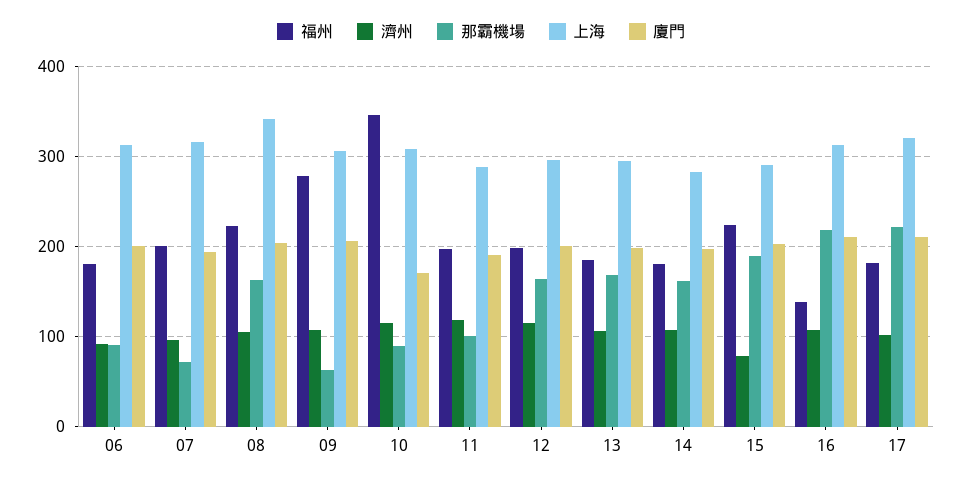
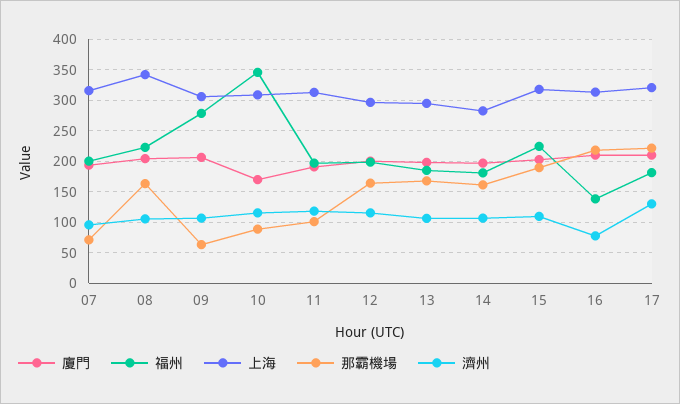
福州, 06: 180 -> none
濟州, 06: 90 -> none
那霸機場, 06: 90 -> none
上海, 06: 310 -> none
廈門, 06: 200 -> none
上海, 11: 290 -> 310
濟州, 15: 80 -> 110
上海, 15: 290 -> 320
濟州, 16: 110 -> 80
濟州, 17: 100 -> 130

